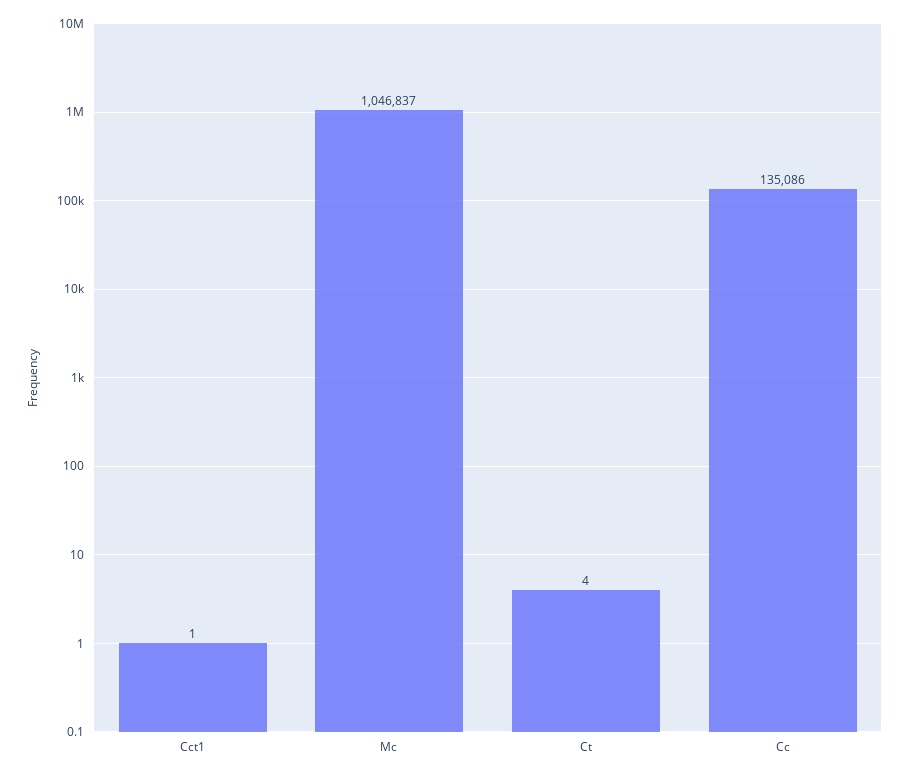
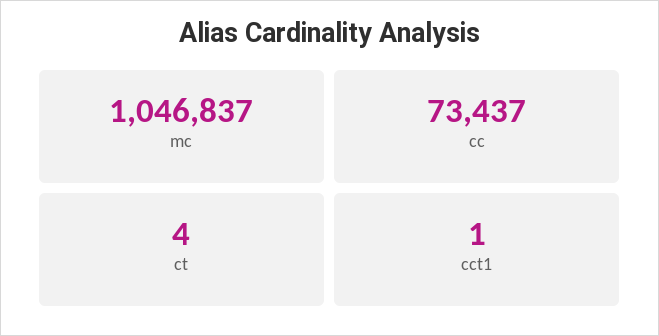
Cc: 135086 -> 73437

